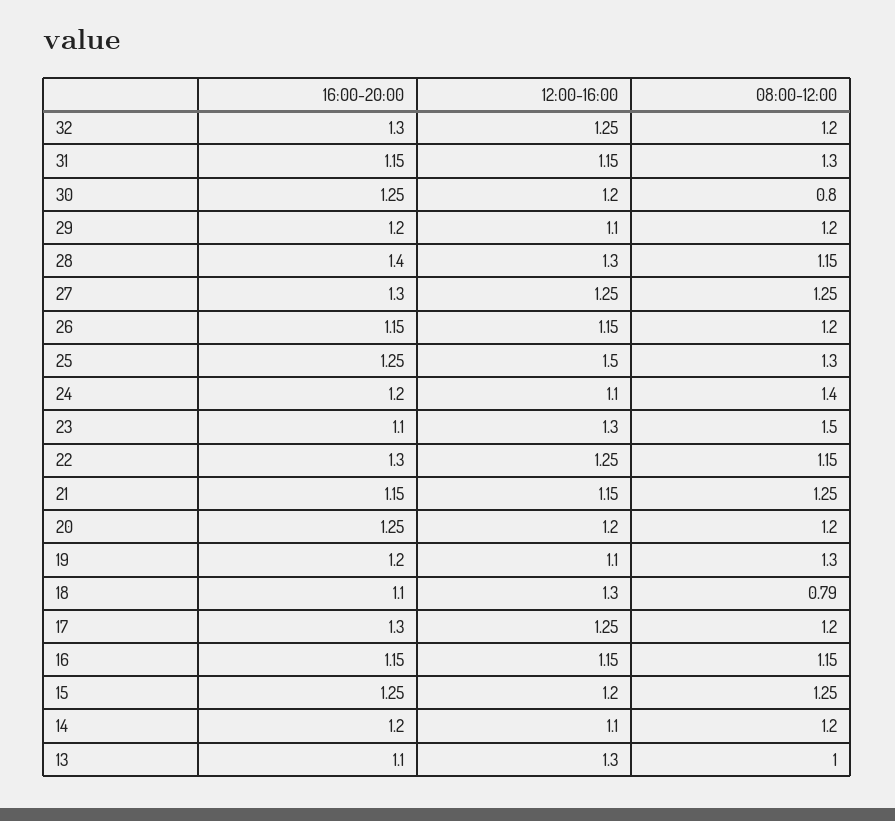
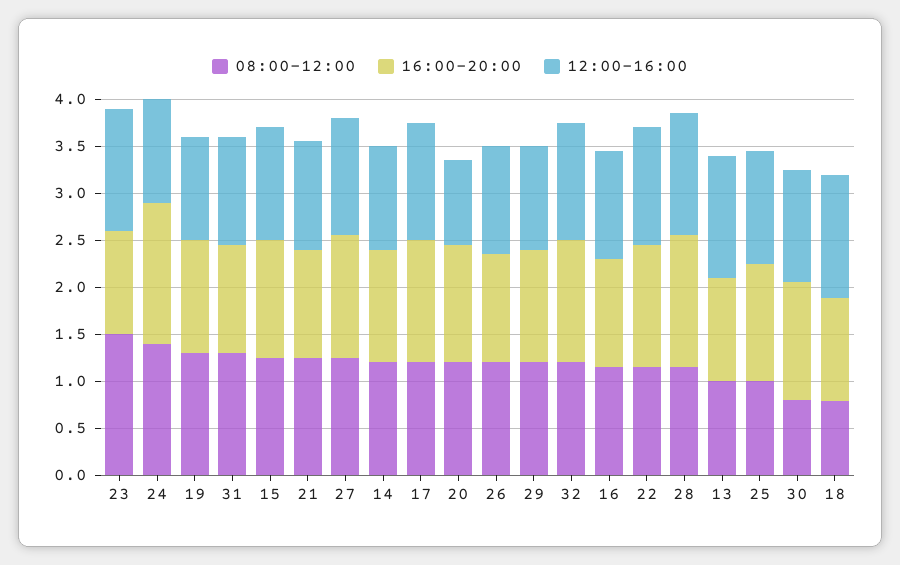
12:00-16:00, 25: 1.5 -> 1.2
08:00-12:00, 25: 1.3 -> 1
16:00-20:00, 24: 1.2 -> 1.5
12:00-16:00, 20: 1.2 -> 0.9

